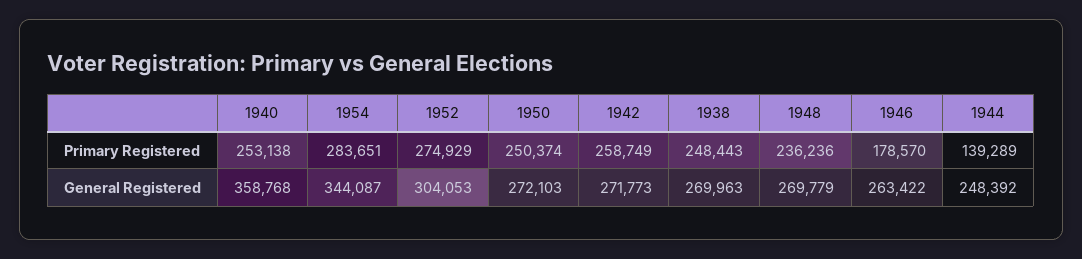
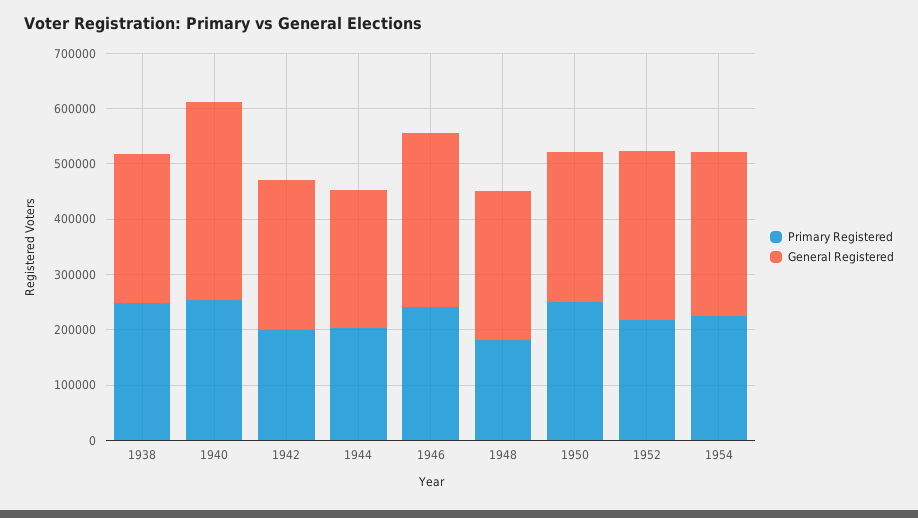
Primary Registered, 1954: 283651 -> 220000
Primary Registered, 1952: 274929 -> 220000
Primary Registered, 1942: 258749 -> 200000
Primary Registered, 1948: 236236 -> 180000
Primary Registered, 1946: 178570 -> 240000
Primary Registered, 1944: 139289 -> 200000
General Registered, 1954: 344087 -> 300000
General Registered, 1946: 263422 -> 320000

